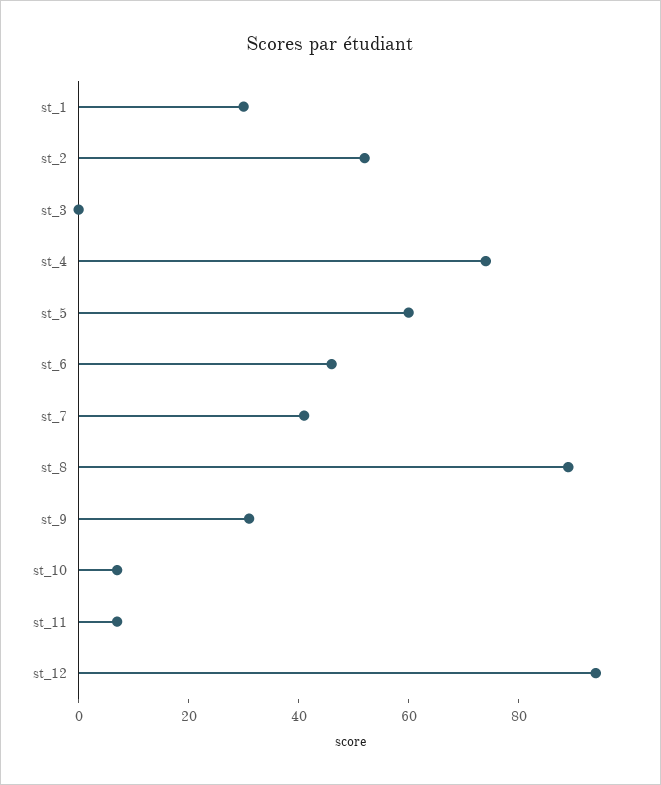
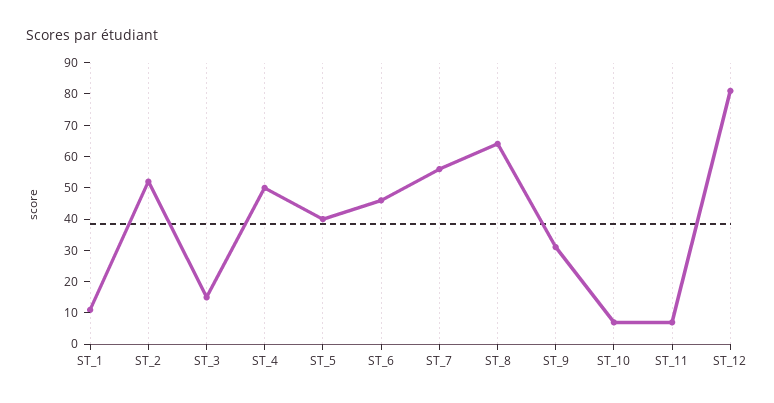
st_1: 30 -> 10
st_3: 0 -> 15
st_4: 75 -> 50
st_5: 60 -> 40
st_7: 40 -> 55
st_8: 90 -> 65
st_12: 95 -> 80

